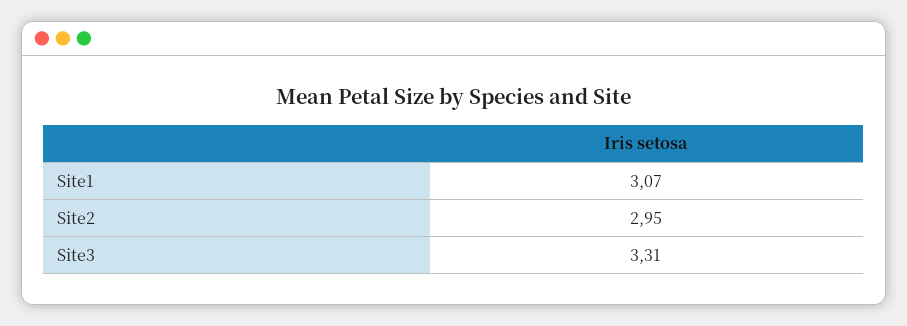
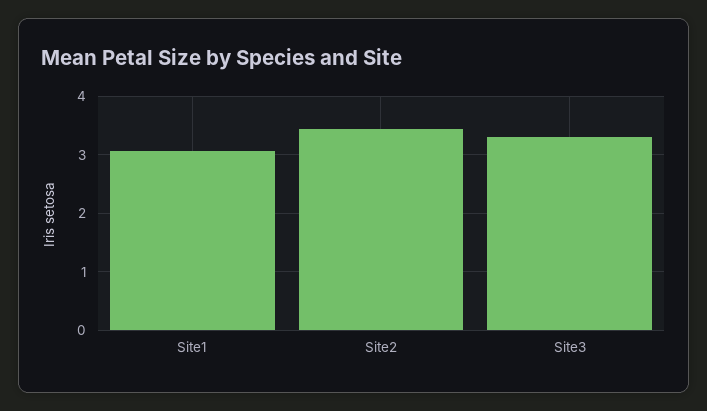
Site2: 2.95 -> 3.4

